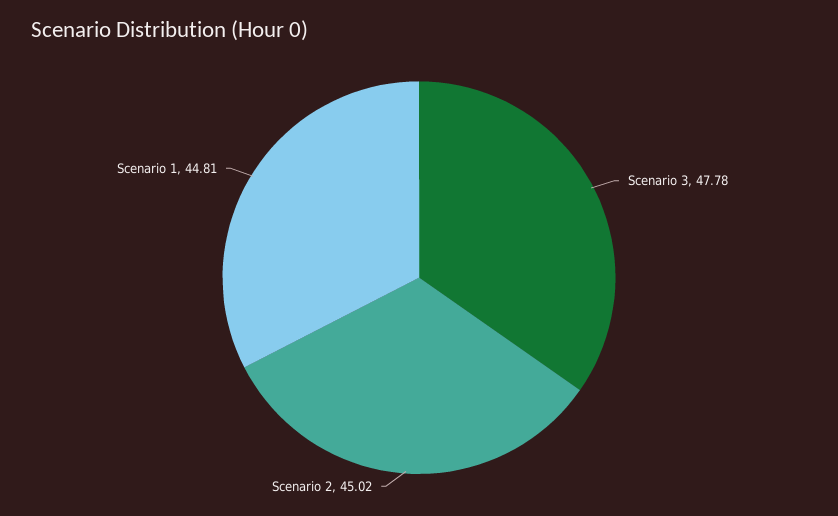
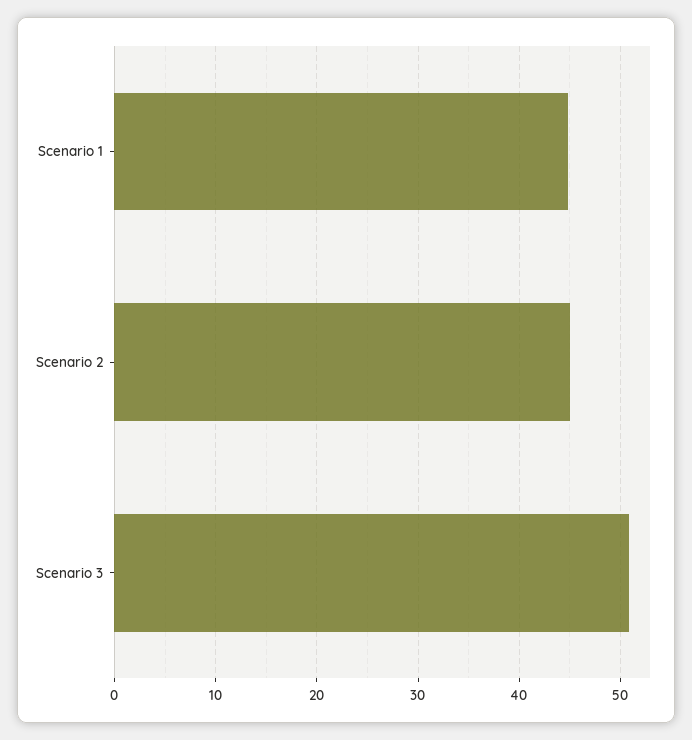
Scenario 3: 47.78 -> 51

